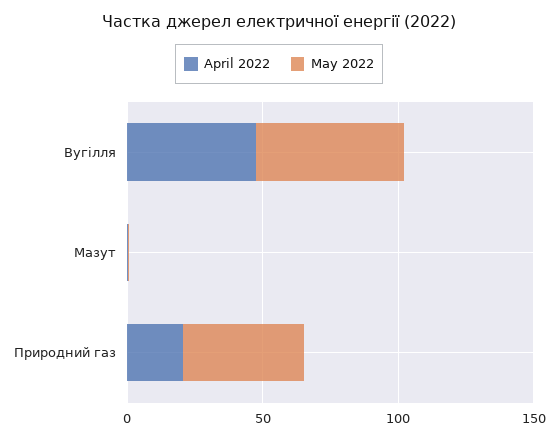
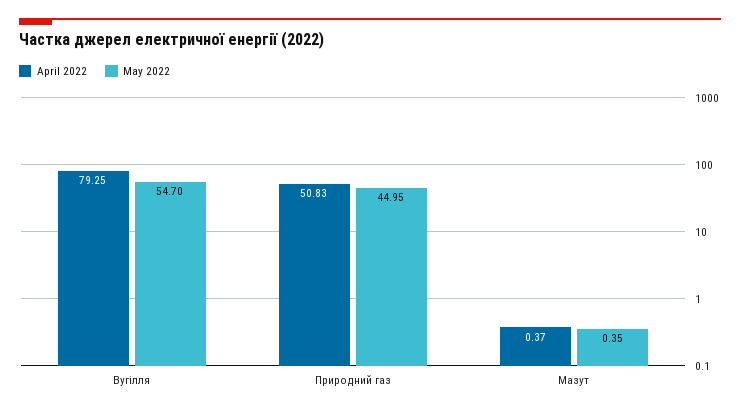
April 2022, Вугілля: 50 -> 79.25
April 2022, Природний газ: 20 -> 50.83

